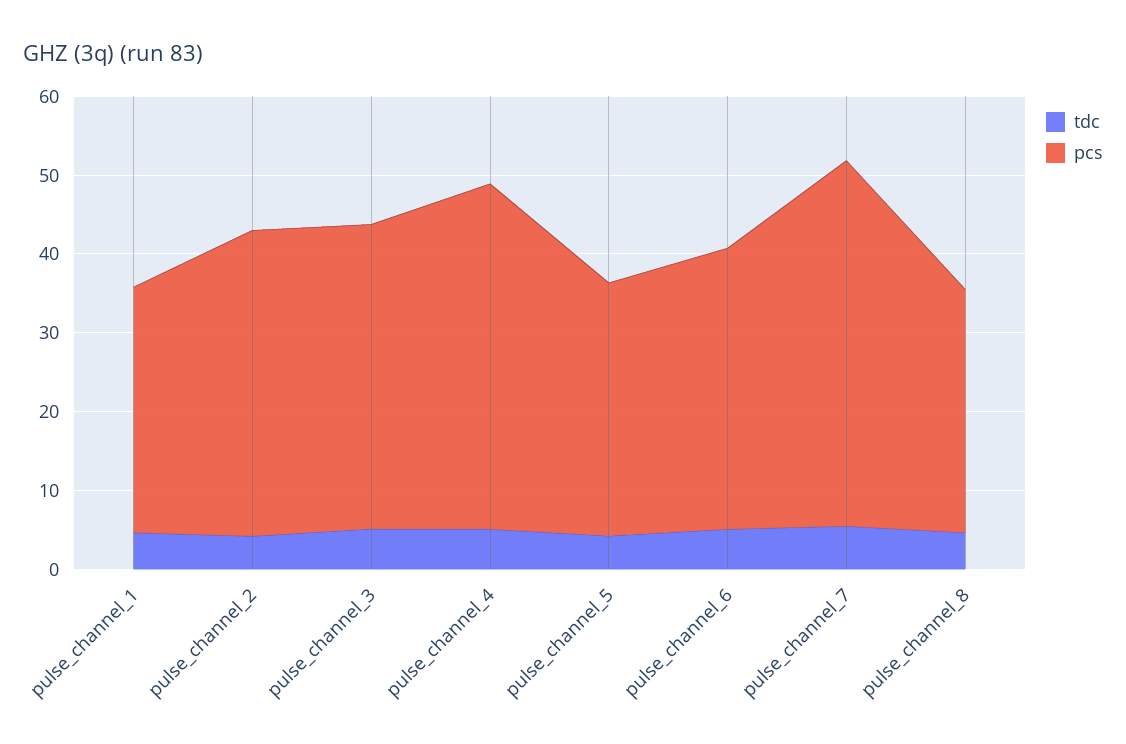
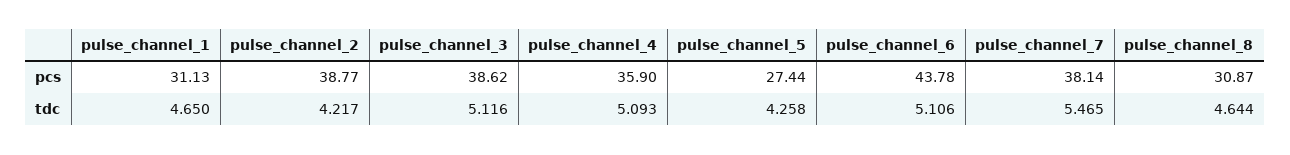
pcs, pulse_channel_4: 44 -> 35.9
pcs, pulse_channel_5: 32 -> 27.44
pcs, pulse_channel_6: 36 -> 43.78
pcs, pulse_channel_7: 46 -> 38.14

